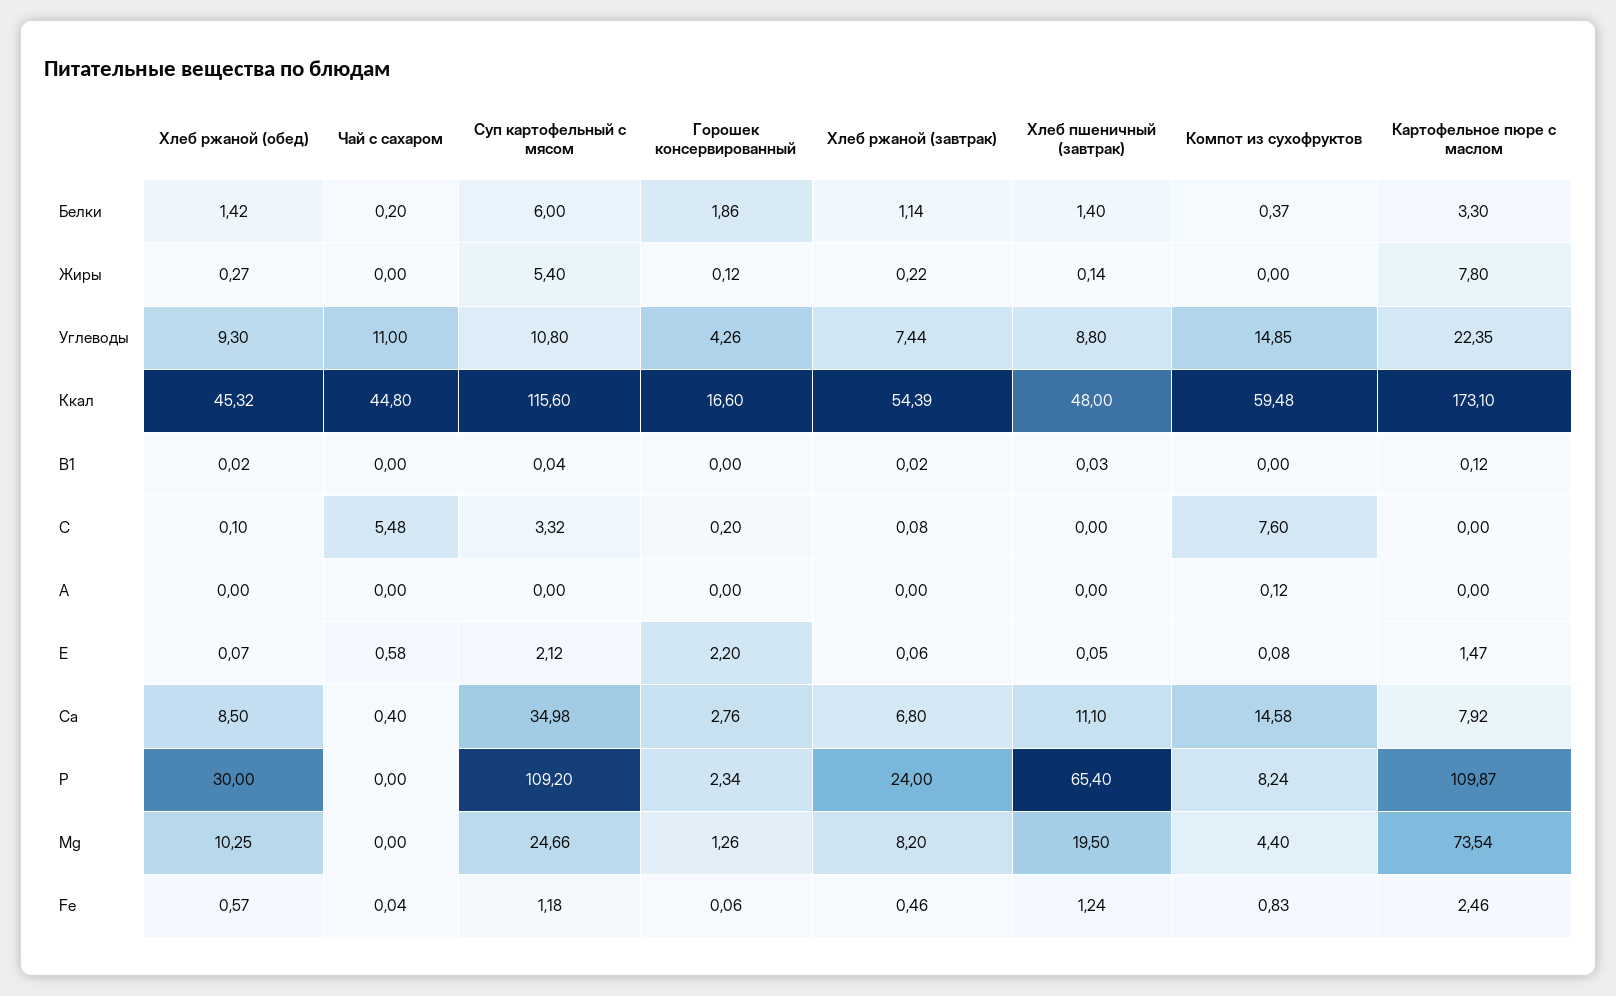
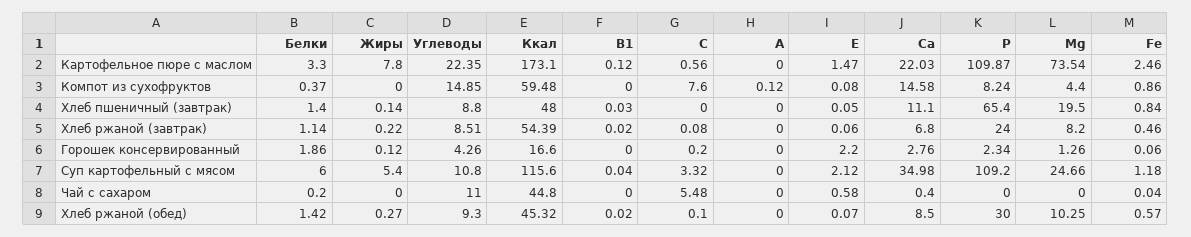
Хлеб ржаной (завтрак), Углеводы: 7.44 -> 8.51
Картофельное пюре с маслом, C: 0 -> 0.56
Картофельное пюре с маслом, Ca: 7.92 -> 22.03
Хлеб пшеничный (завтрак), Fe: 1.24 -> 0.84
Компот из сухофруктов, Fe: 0.83 -> 0.86

